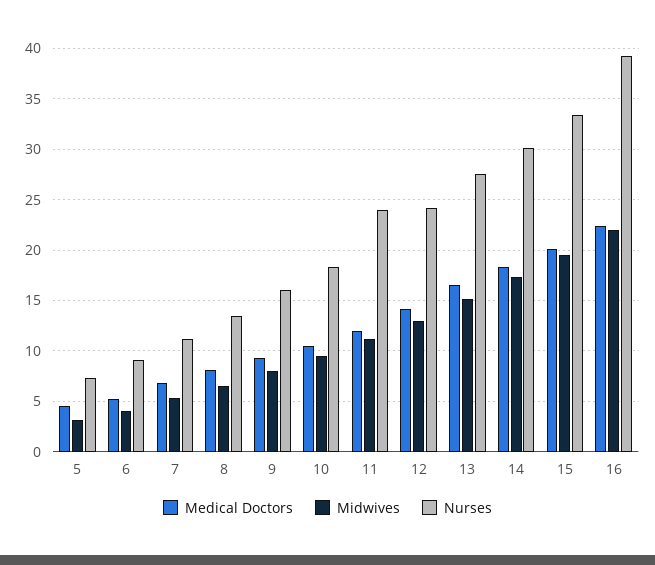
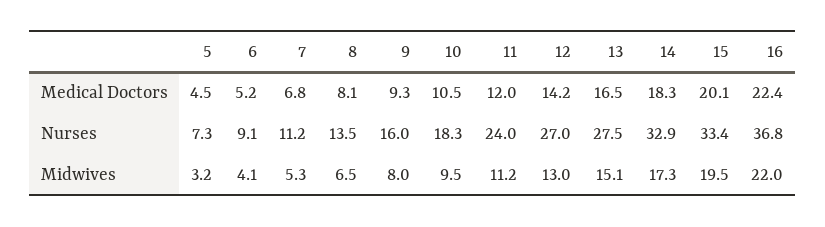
Nurses, 12: 24 -> 27
Nurses, 14: 30 -> 32.9
Nurses, 16: 39 -> 36.8

